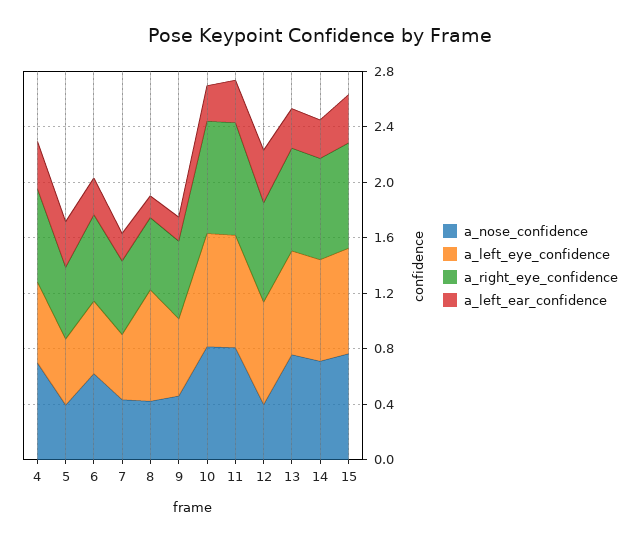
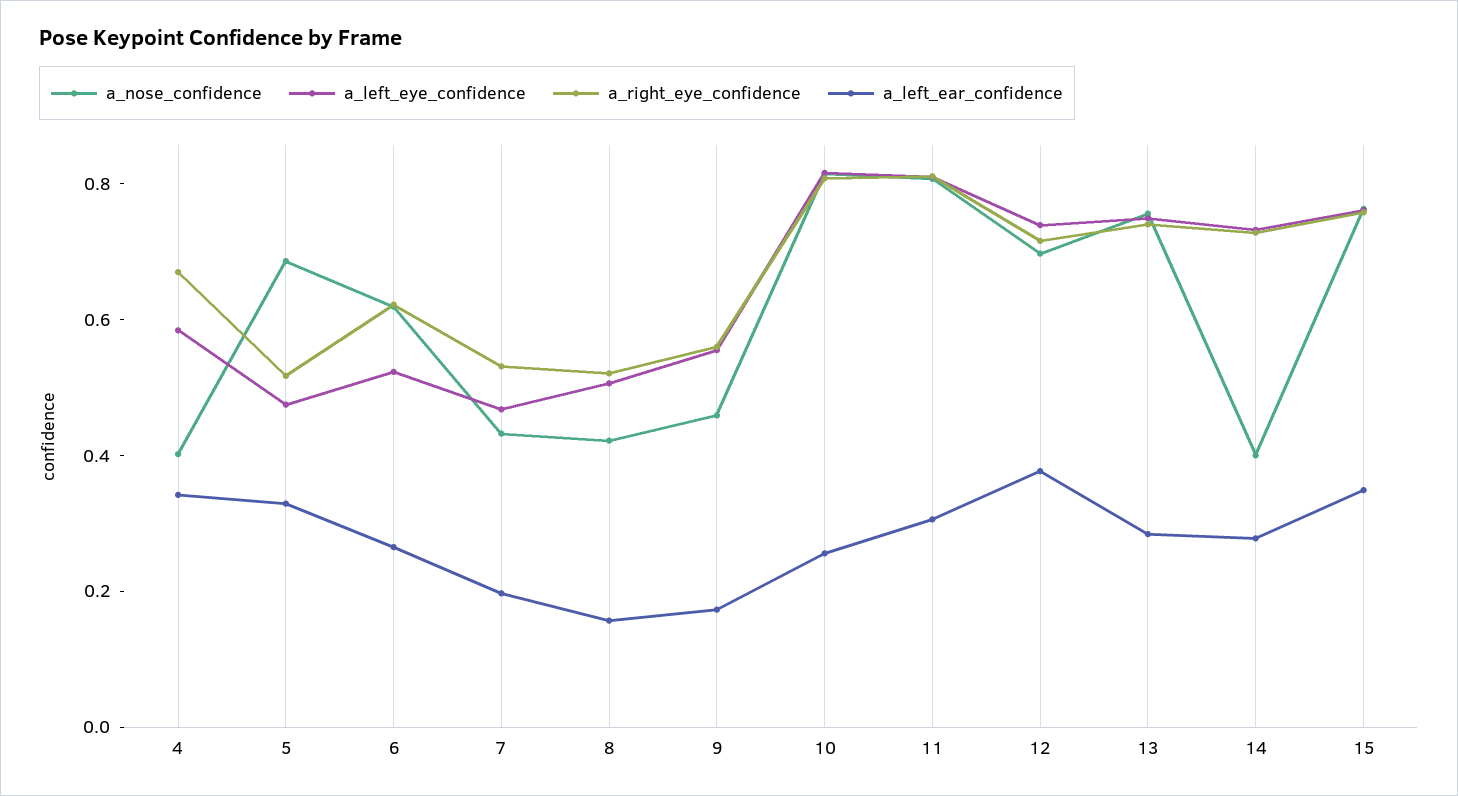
a_nose_confidence, 4: 0.7 -> 0.4
a_nose_confidence, 5: 0.4 -> 0.7
a_left_eye_confidence, 8: 0.8 -> 0.5
a_nose_confidence, 12: 0.4 -> 0.7
a_nose_confidence, 14: 0.7 -> 0.4

